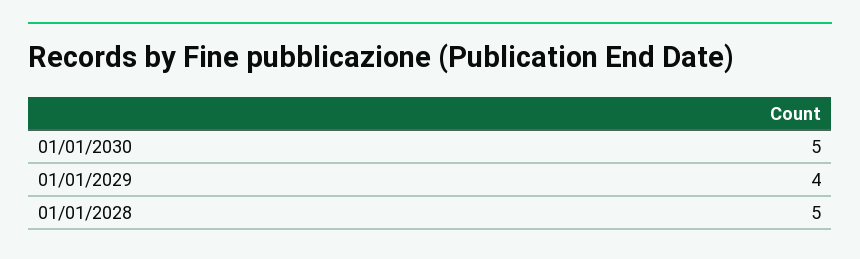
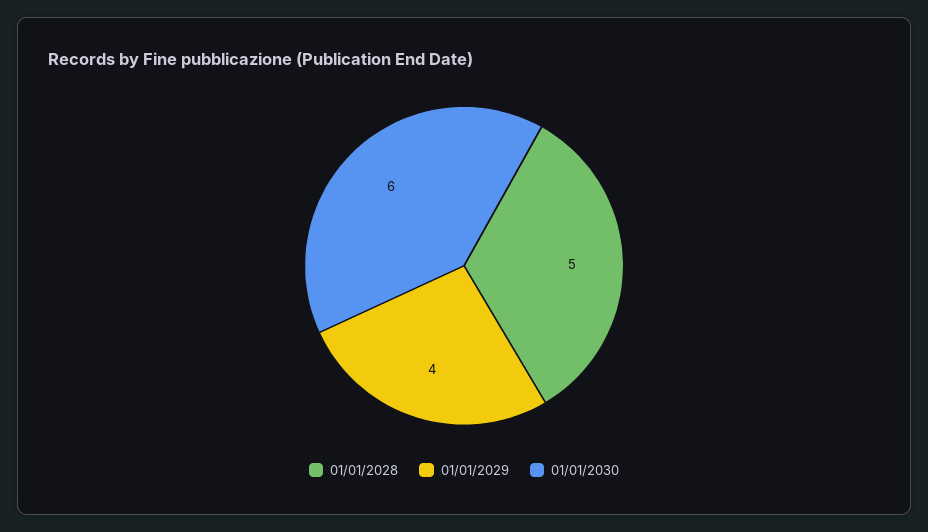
01/01/2030: 5 -> 6

